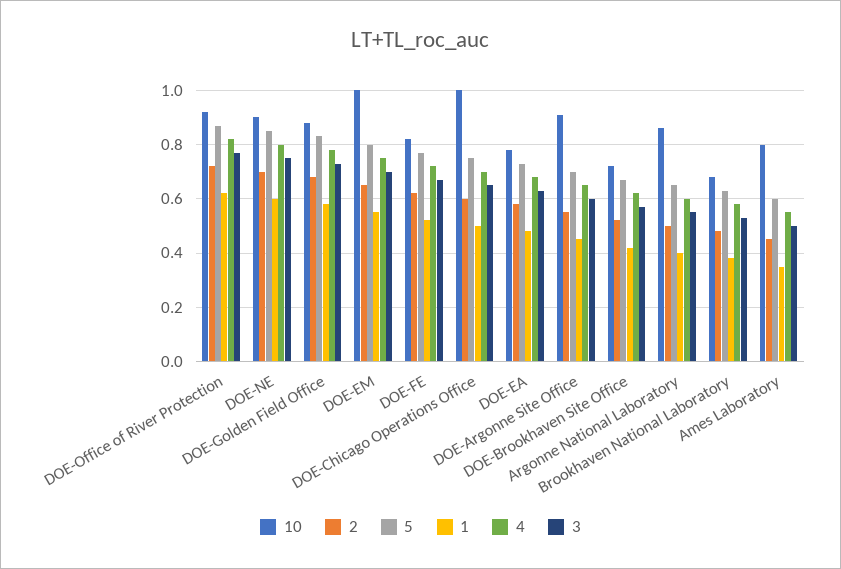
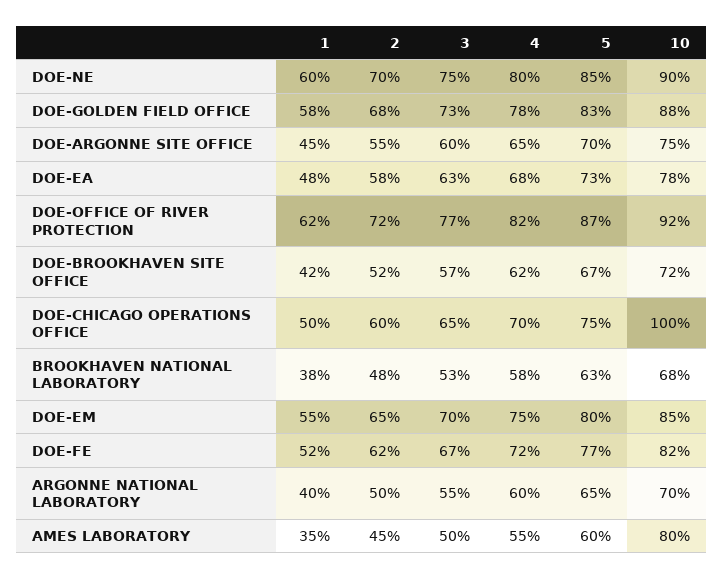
10, DOE-EM: 1 -> 0.85
10, DOE-Argonne Site Office: 0.9 -> 0.75
10, Argonne National Laboratory: 0.85 -> 0.7

